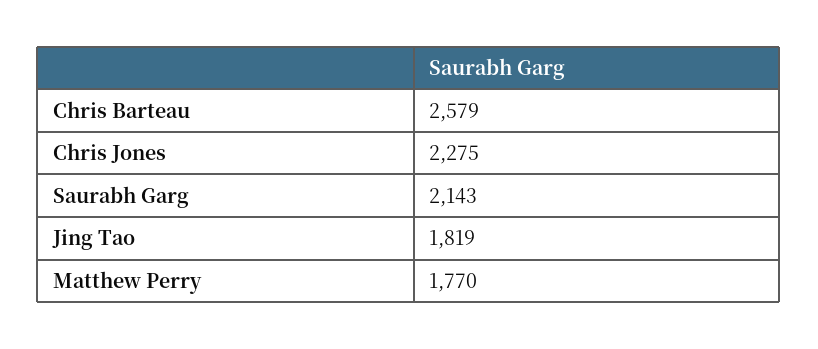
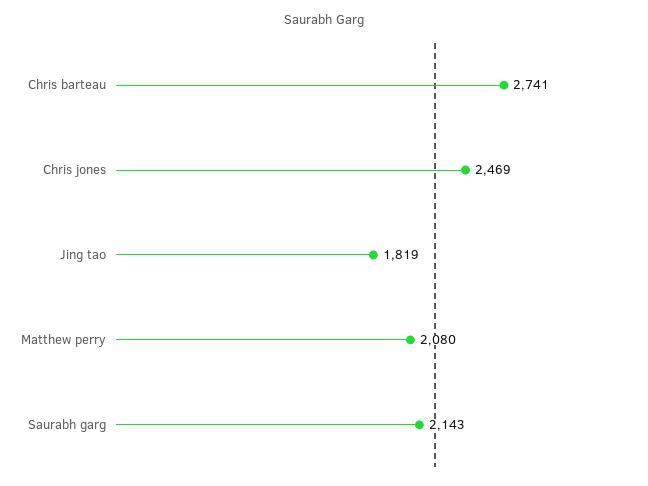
Chris Barteau: 2579 -> 2741
Chris Jones: 2275 -> 2469
Matthew Perry: 1770 -> 2080

